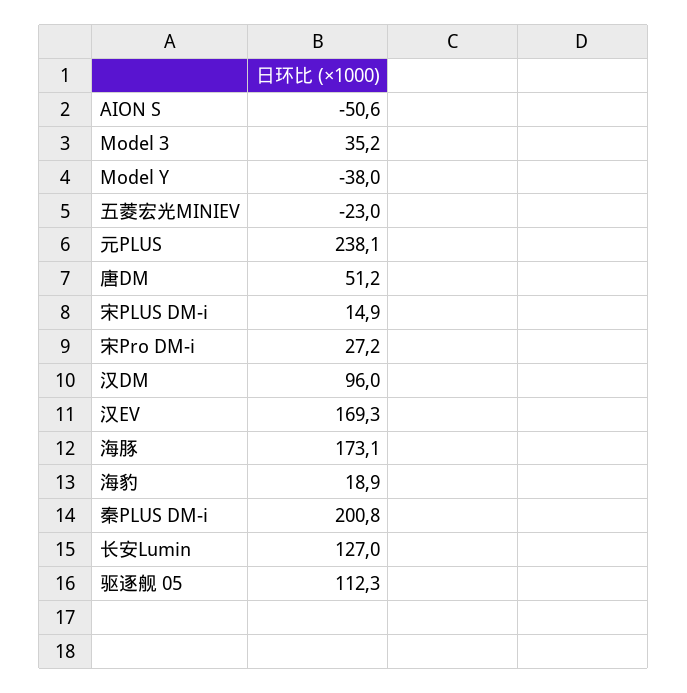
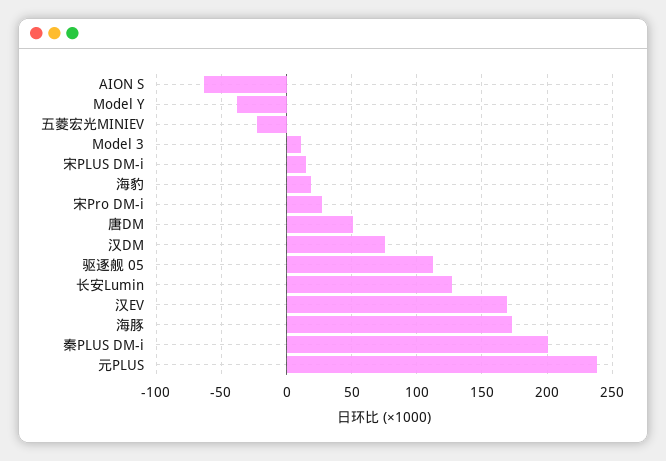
AION S: -50.6 -> -65
Model 3: 35.2 -> 10
汉DM: 96 -> 75

